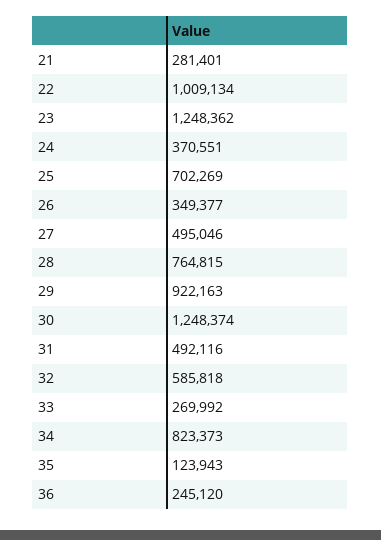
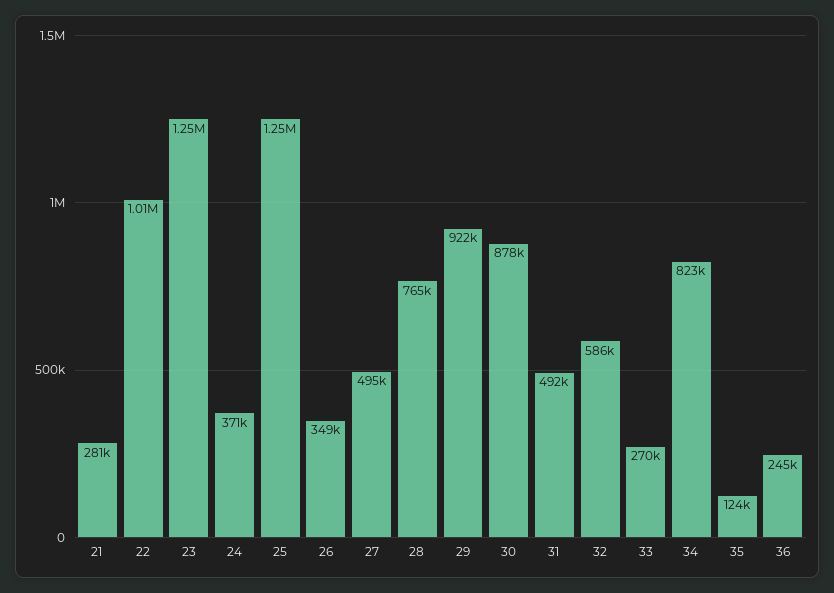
25: 702269 -> 1250000
30: 1248374 -> 878000

